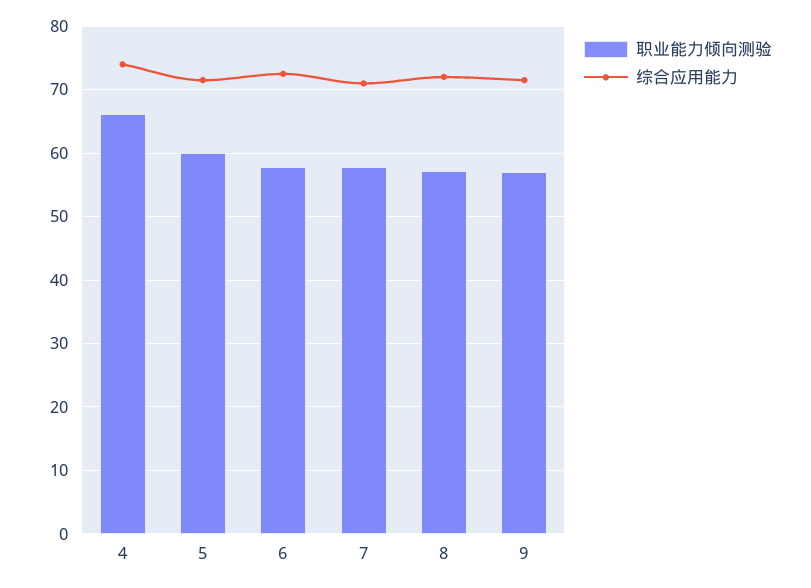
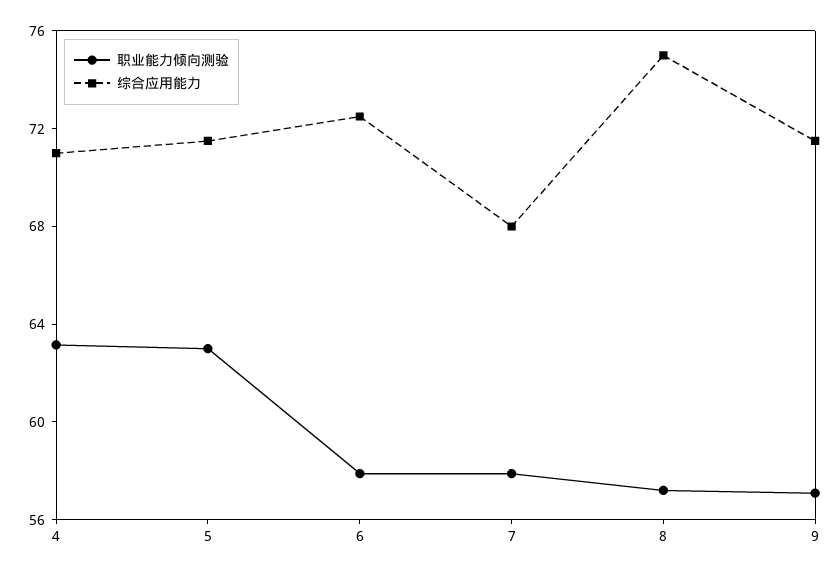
职业能力倾向测验, 4: 66 -> 63
综合应用能力, 4: 74 -> 71
职业能力倾向测验, 5: 60 -> 63
综合应用能力, 7: 71 -> 68
综合应用能力, 8: 72 -> 75

